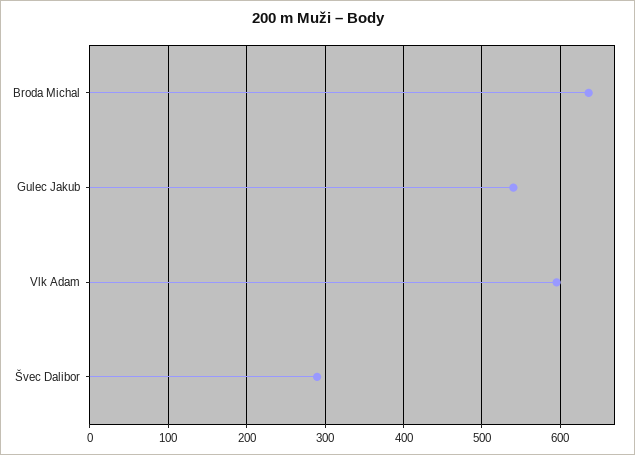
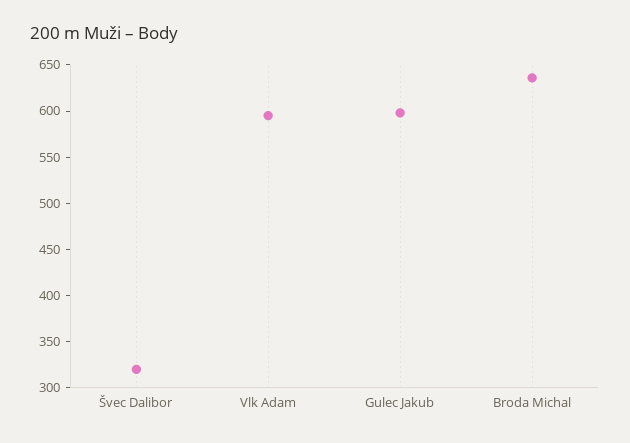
Gulec Jakub: 540 -> 600
Švec Dalibor: 290 -> 320

